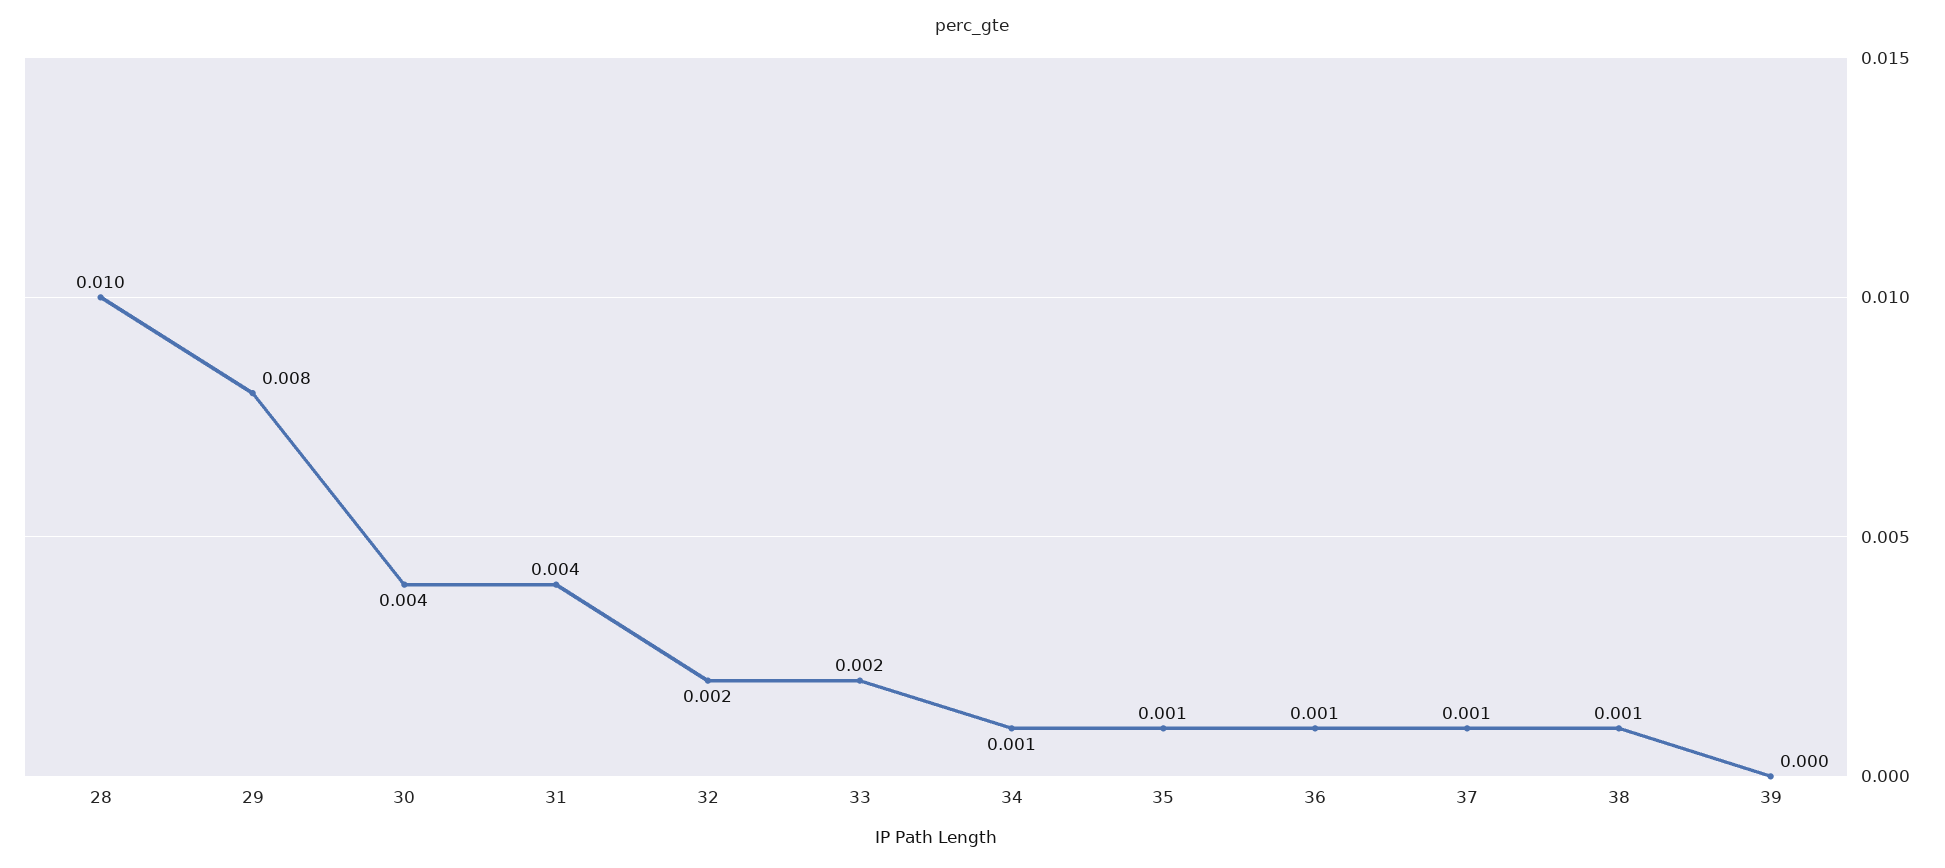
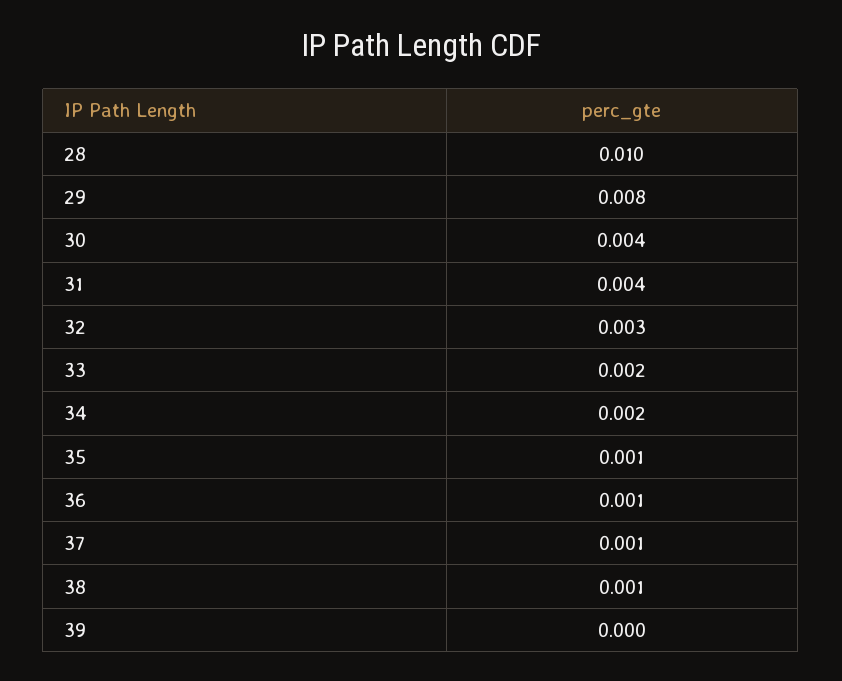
32: 0.002 -> 0.003
34: 0.001 -> 0.002

